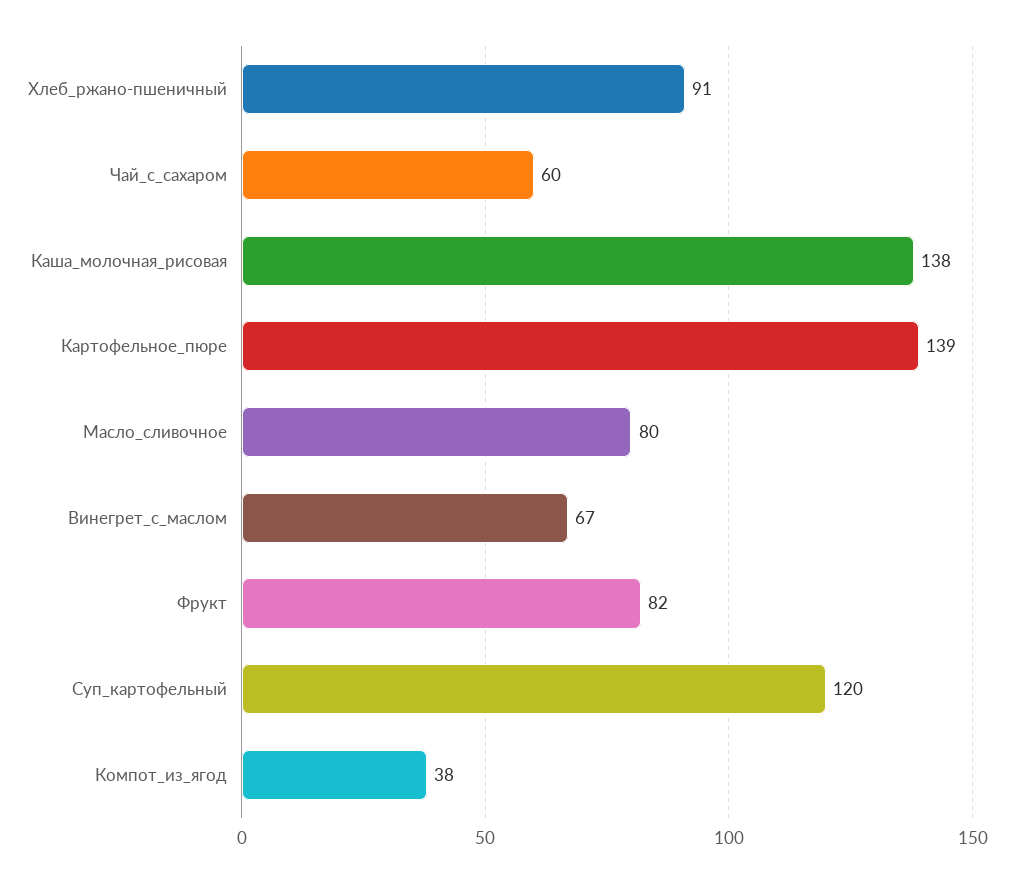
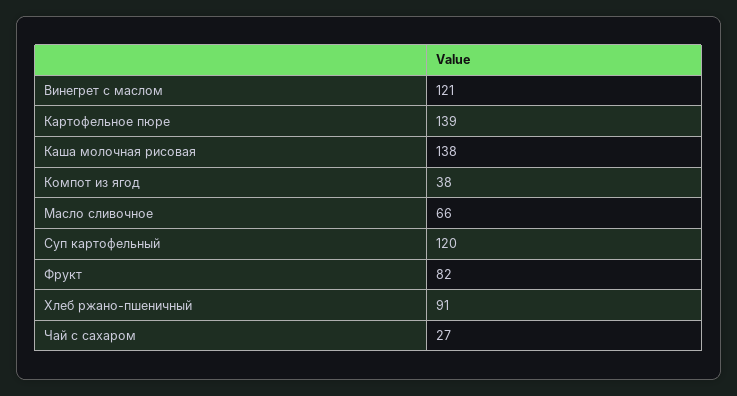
Чай_с_сахаром: 60 -> 27
Масло_сливочное: 80 -> 66
Винегрет_с_маслом: 67 -> 121

